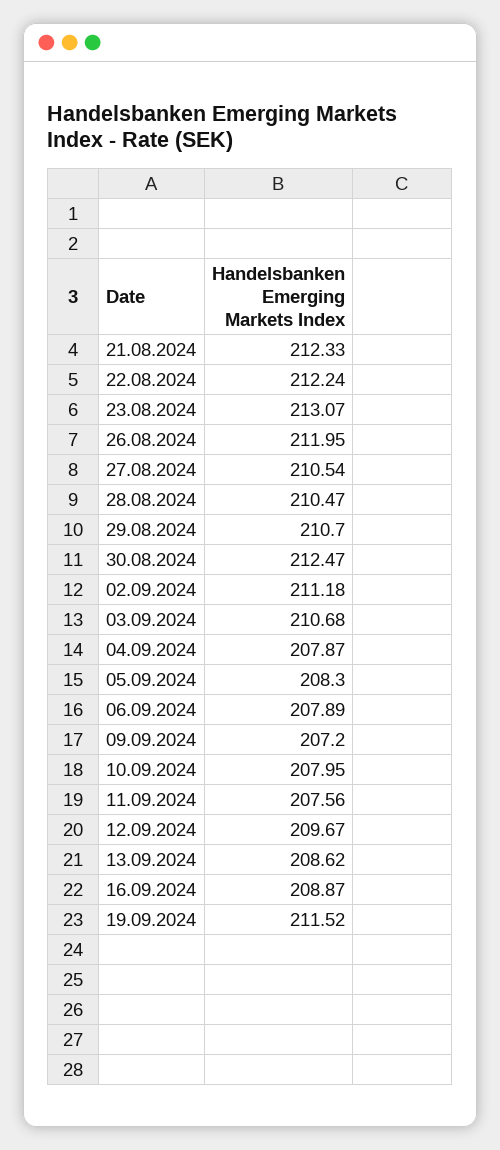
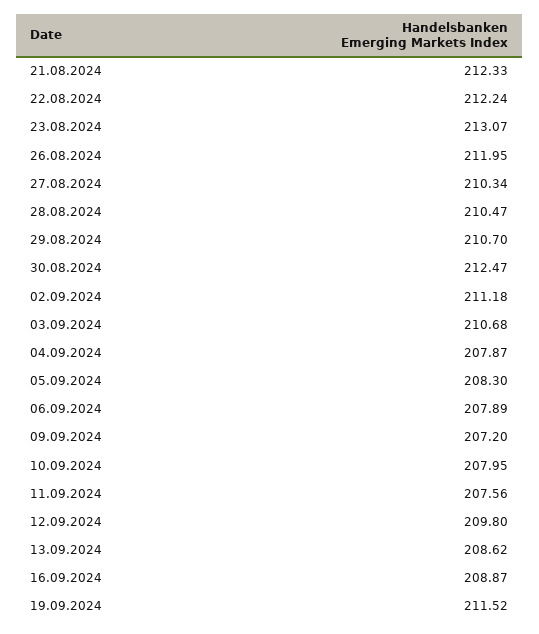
27.08.2024: 210.54 -> 210.34
12.09.2024: 209.67 -> 209.8

